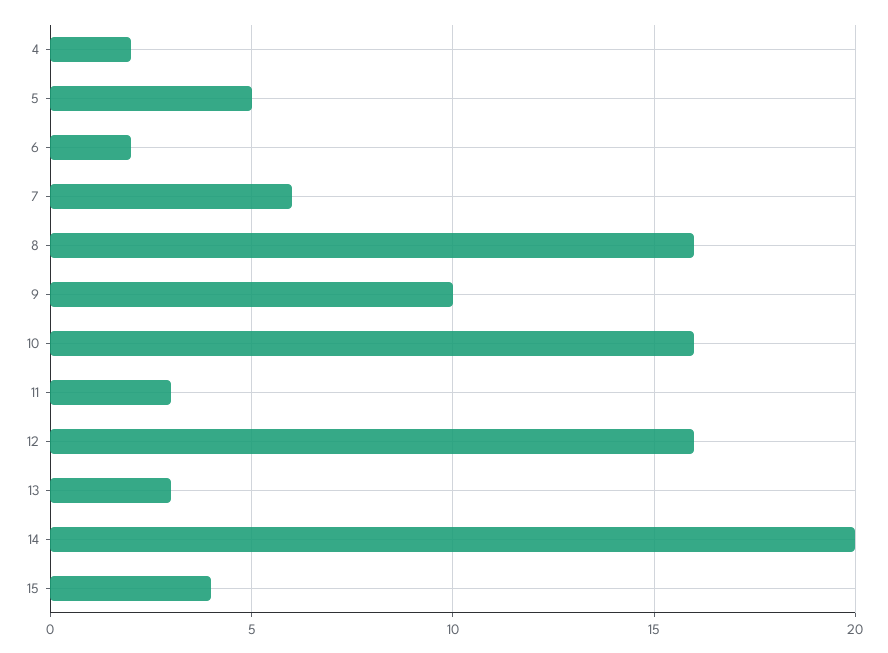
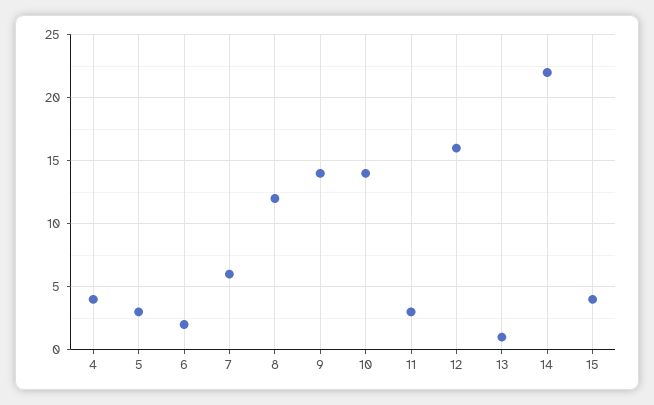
4: 2 -> 4
5: 5 -> 3
8: 16 -> 12
9: 10 -> 14
10: 16 -> 14
13: 3 -> 1
14: 20 -> 22

